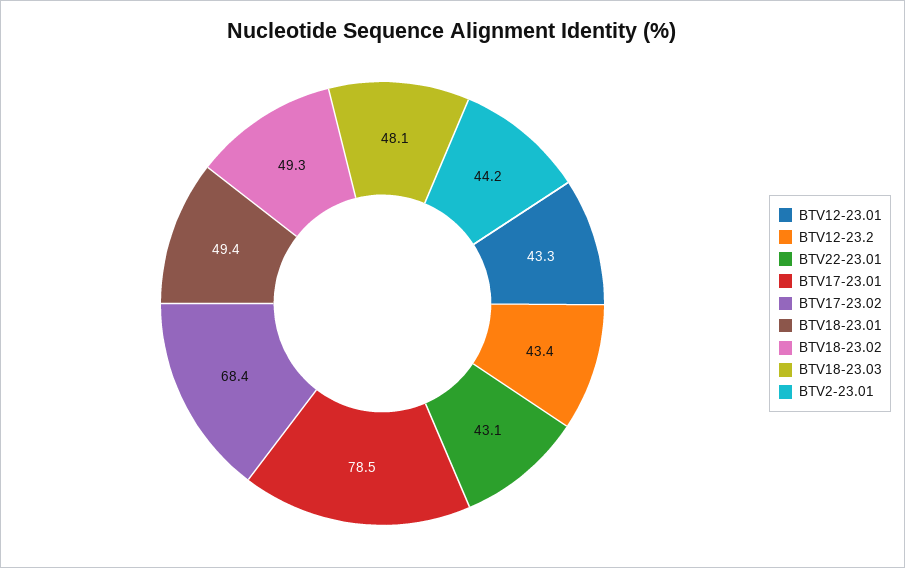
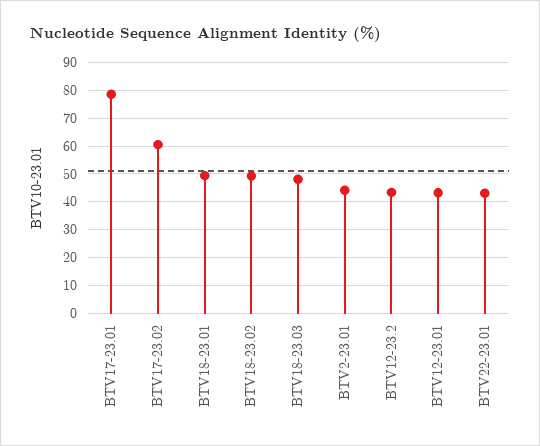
BTV17-23.02: 68.4 -> 60

